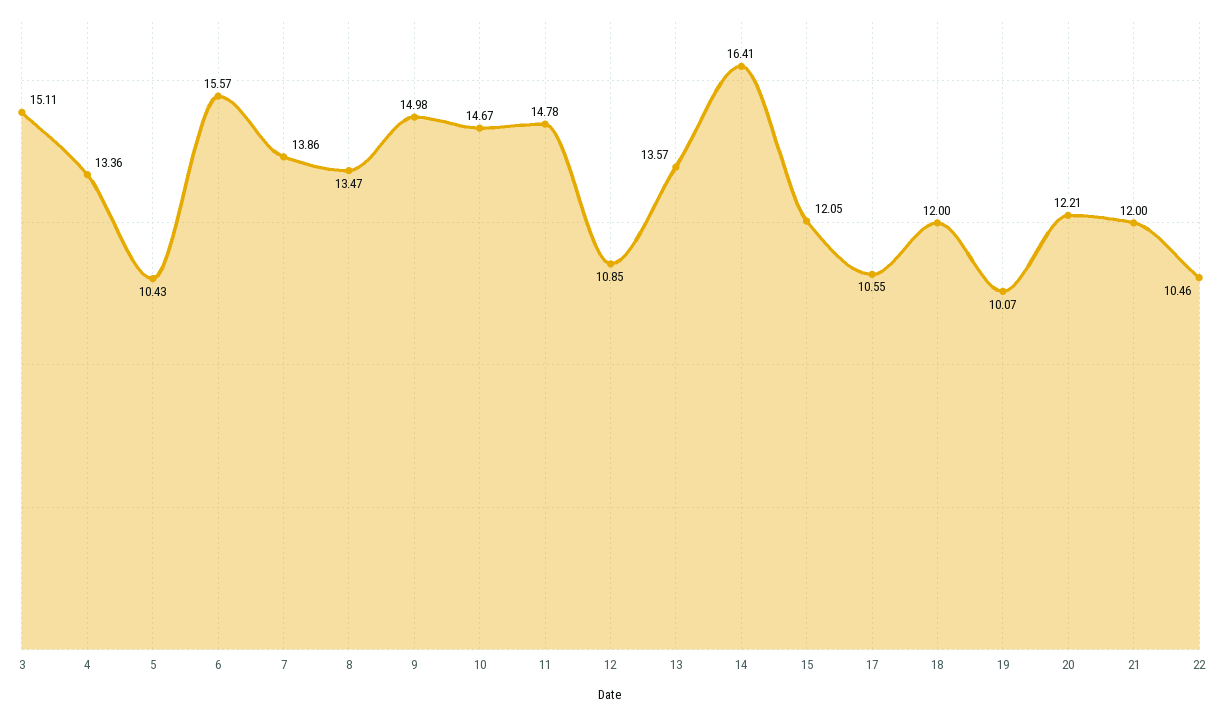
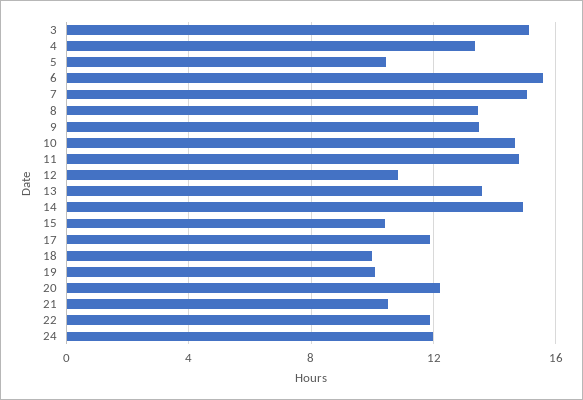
7: 13.86 -> 15
9: 14.98 -> 13.5
14: 16.41 -> 15
15: 12.05 -> 10.5
17: 10.55 -> 12
18: 12 -> 10
21: 12 -> 10.5
22: 10.46 -> 12
24: none -> 12

